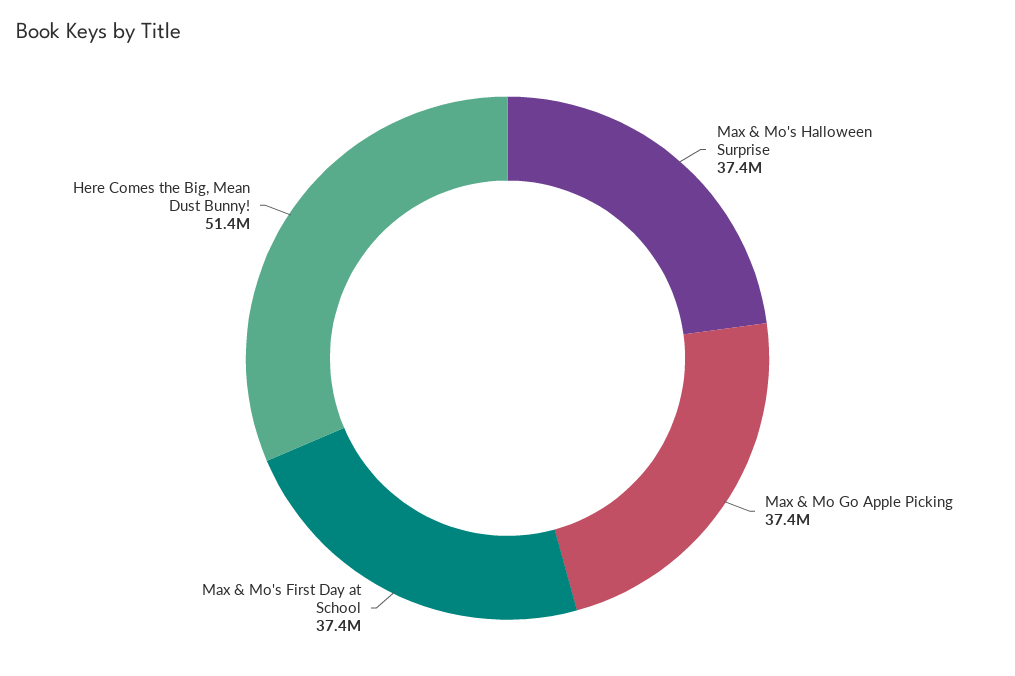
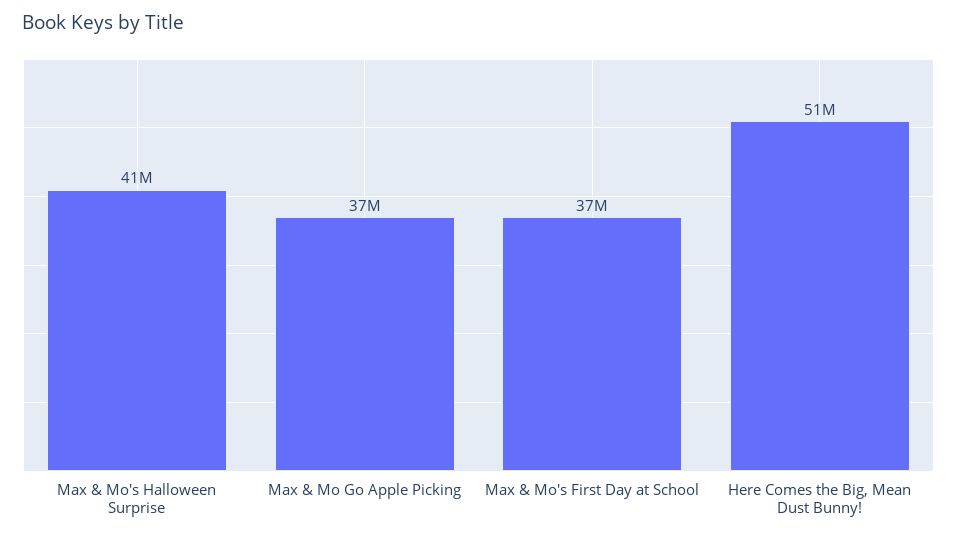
Max & Mo's Halloween Surprise: 37400000 -> 41000000

